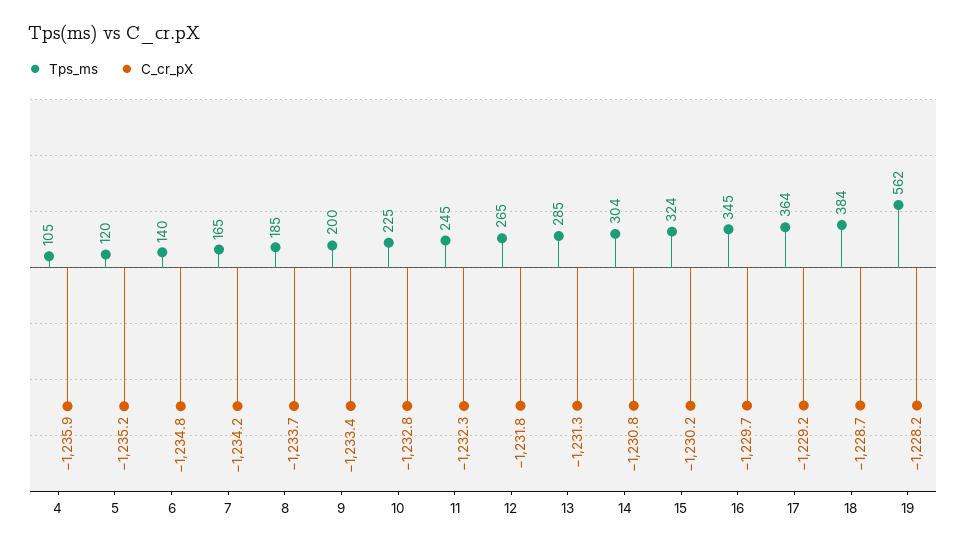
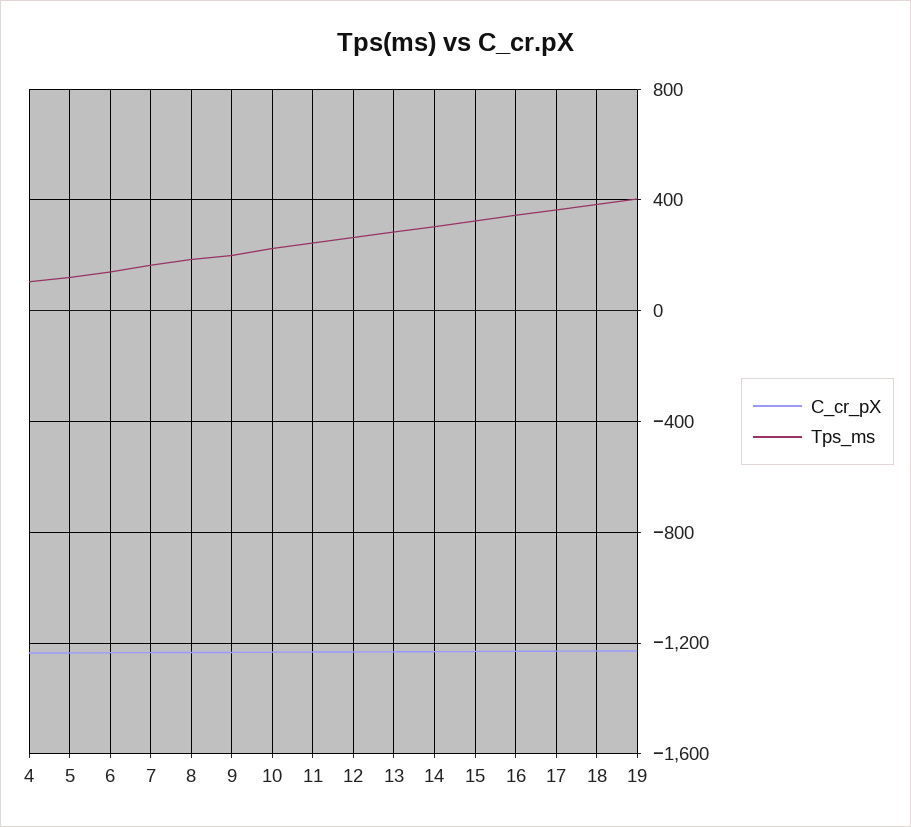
Tps_ms, 19: 562 -> 400

